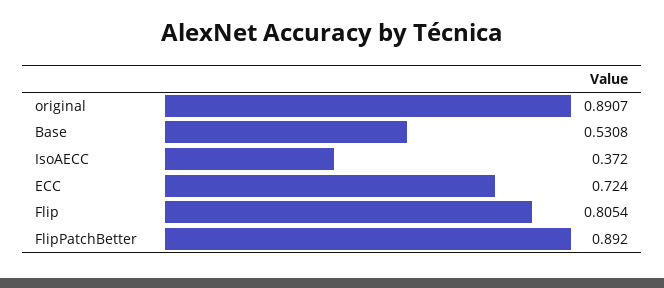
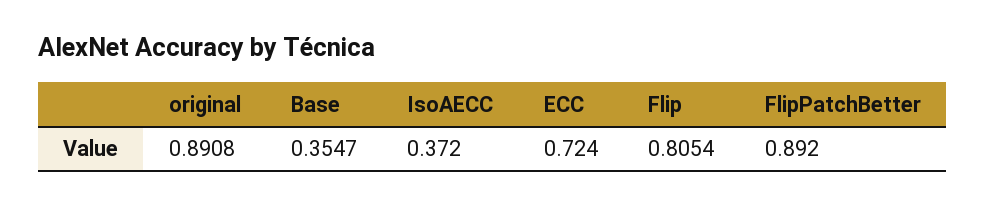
original: 0.8907 -> 0.8908
Base: 0.5308 -> 0.3547

